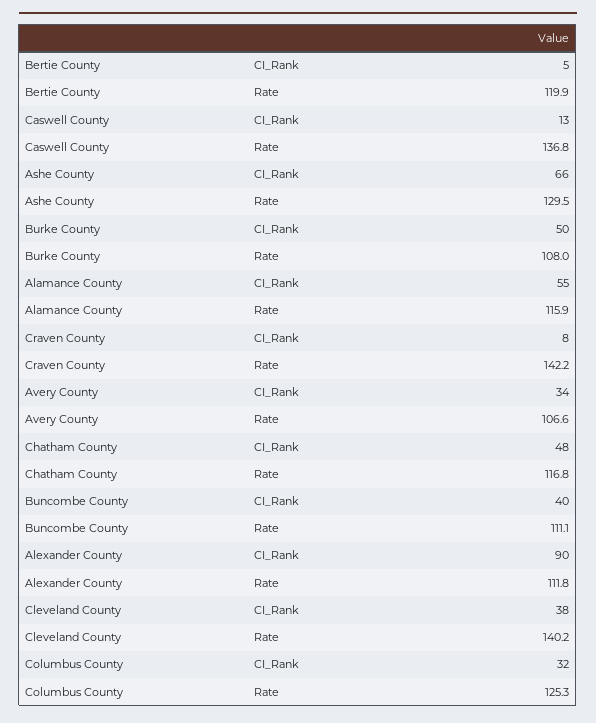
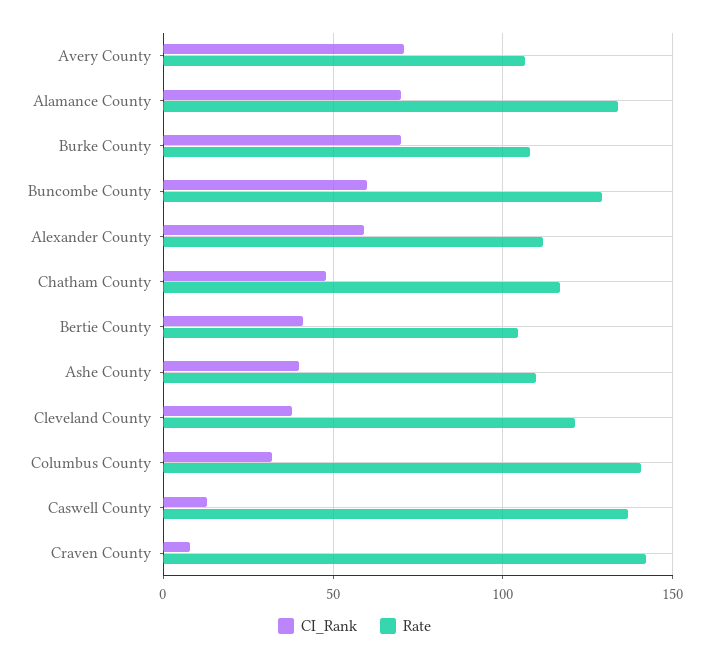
CI_Rank, Bertie County: 5 -> 40
Rate, Bertie County: 119.9 -> 105
CI_Rank, Ashe County: 66 -> 40
Rate, Ashe County: 129.5 -> 110
CI_Rank, Burke County: 50 -> 70
CI_Rank, Alamance County: 55 -> 70
Rate, Alamance County: 115.9 -> 135
CI_Rank, Avery County: 34 -> 70
CI_Rank, Buncombe County: 40 -> 60
Rate, Buncombe County: 111.1 -> 130
CI_Rank, Alexander County: 90 -> 60
Rate, Cleveland County: 140.2 -> 120
Rate, Columbus County: 125.3 -> 140

